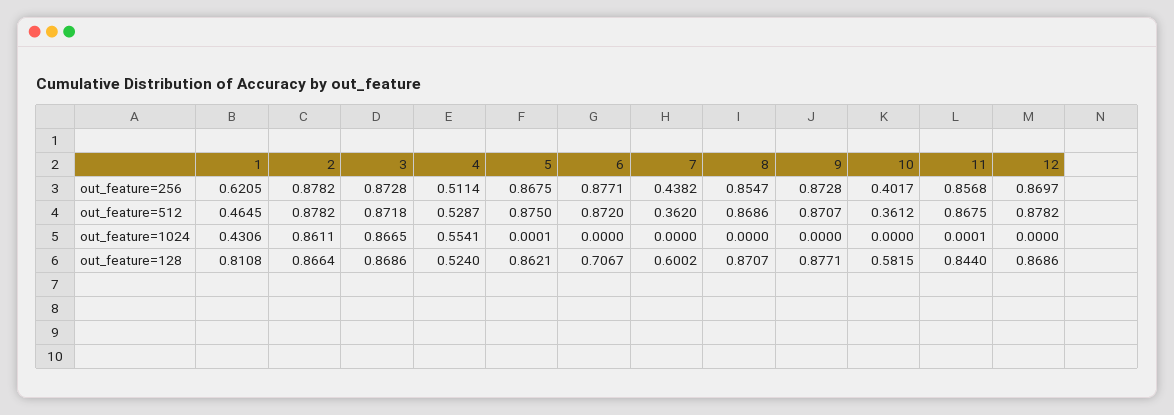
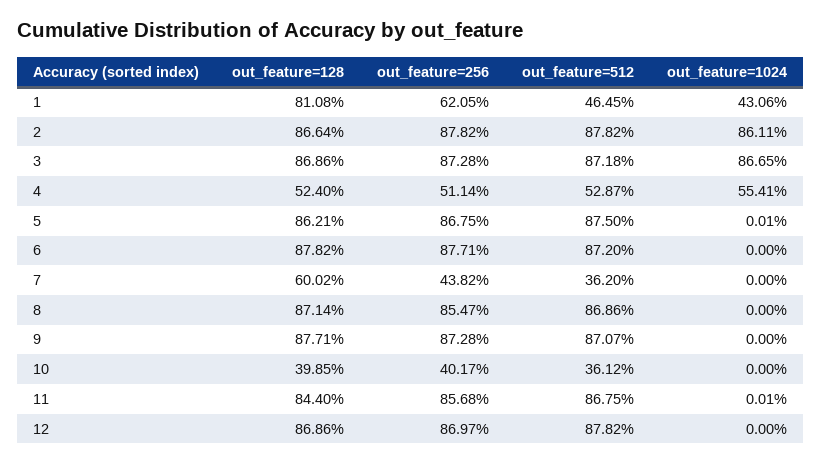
6, out_feature=128: 0.7067 -> 0.8782
8, out_feature=128: 0.8707 -> 0.8714
10, out_feature=128: 0.5815 -> 0.3985

